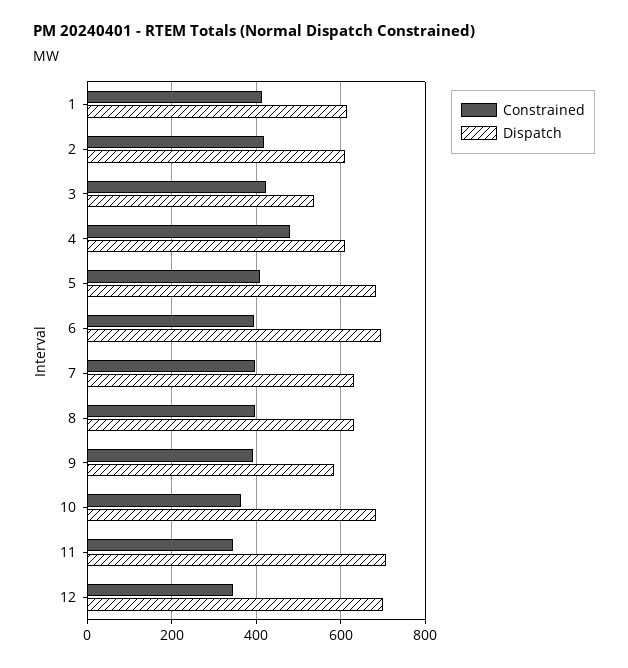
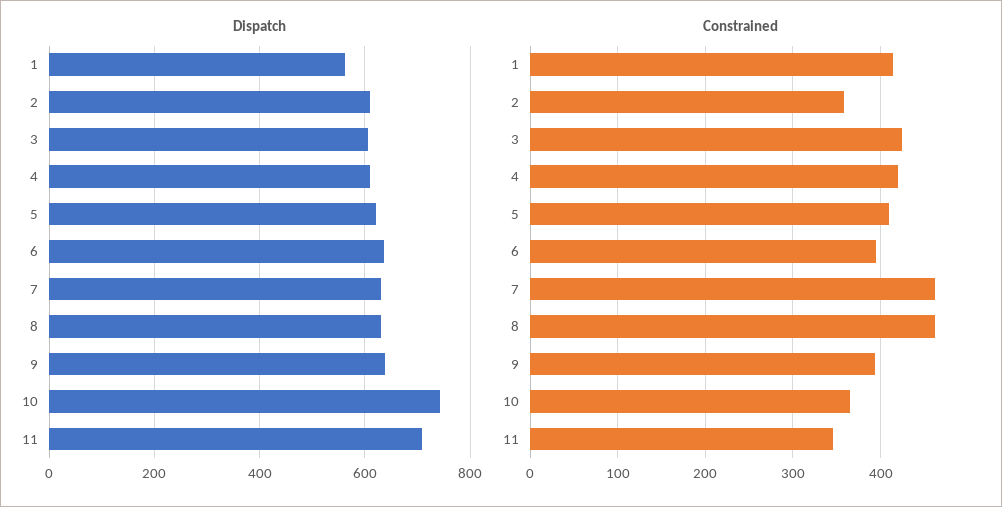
Dispatch, 1: 620 -> 560
Constrained, 2: 420 -> 360
Dispatch, 3: 540 -> 600
Constrained, 4: 480 -> 420
Dispatch, 5: 680 -> 620
Dispatch, 6: 700 -> 640
Constrained, 7: 400 -> 460
Constrained, 8: 400 -> 460
Dispatch, 9: 580 -> 640
Dispatch, 10: 680 -> 740
Constrained, 12: 340 -> none
Dispatch, 12: 700 -> none

